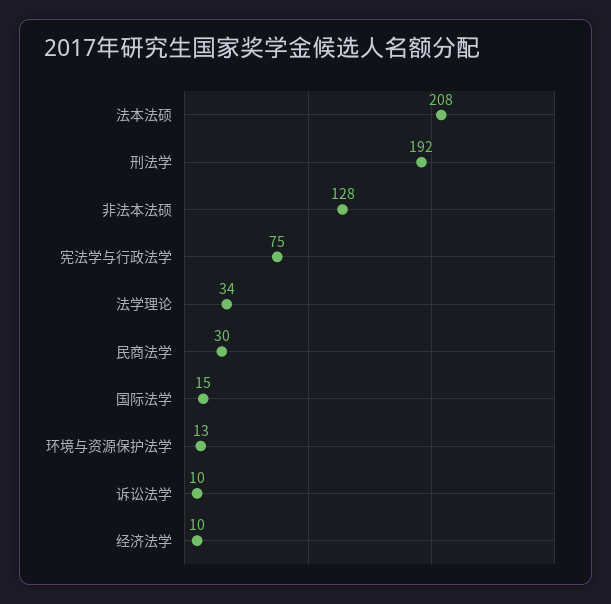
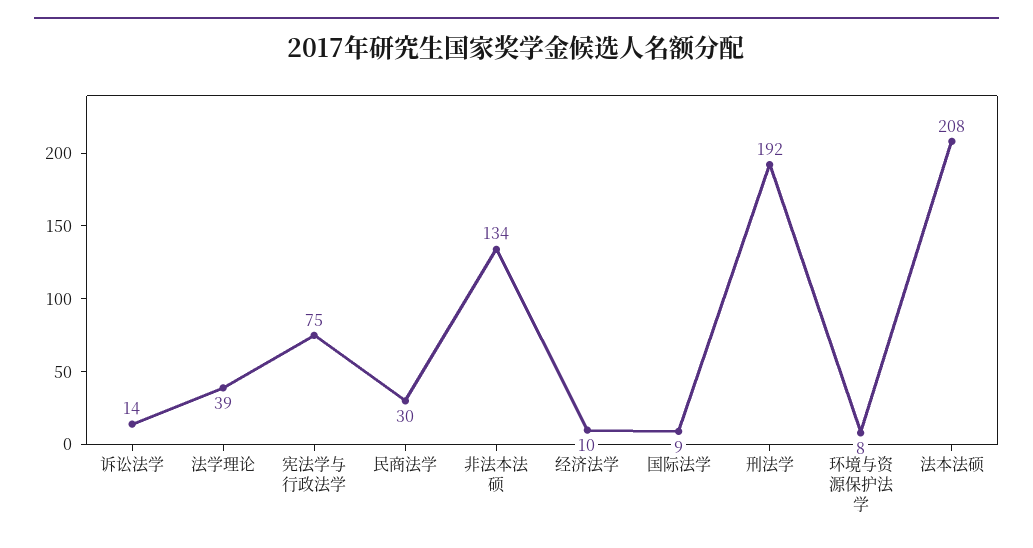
非法本法硕: 128 -> 134
法学理论: 34 -> 39
国际法学: 15 -> 9
环境与资源保护法学: 13 -> 8
诉讼法学: 10 -> 14

